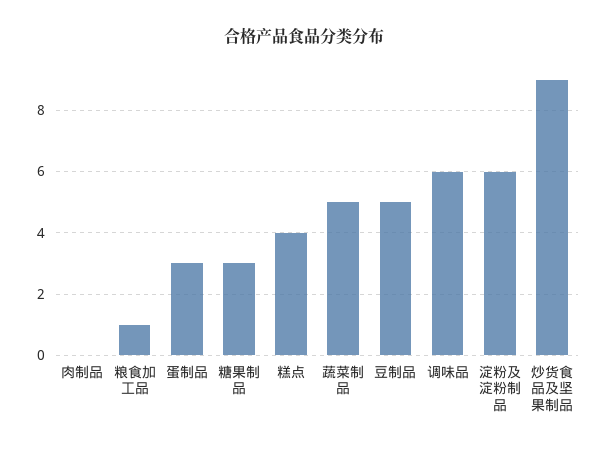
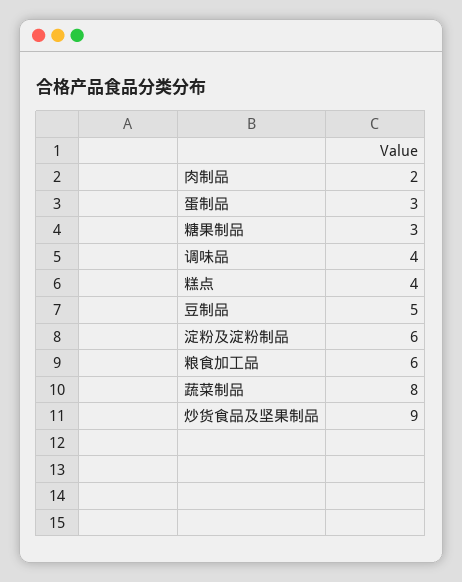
肉制品: 0 -> 2
粮食加工品: 1 -> 6
蔬菜制品: 5 -> 8
调味品: 6 -> 4

